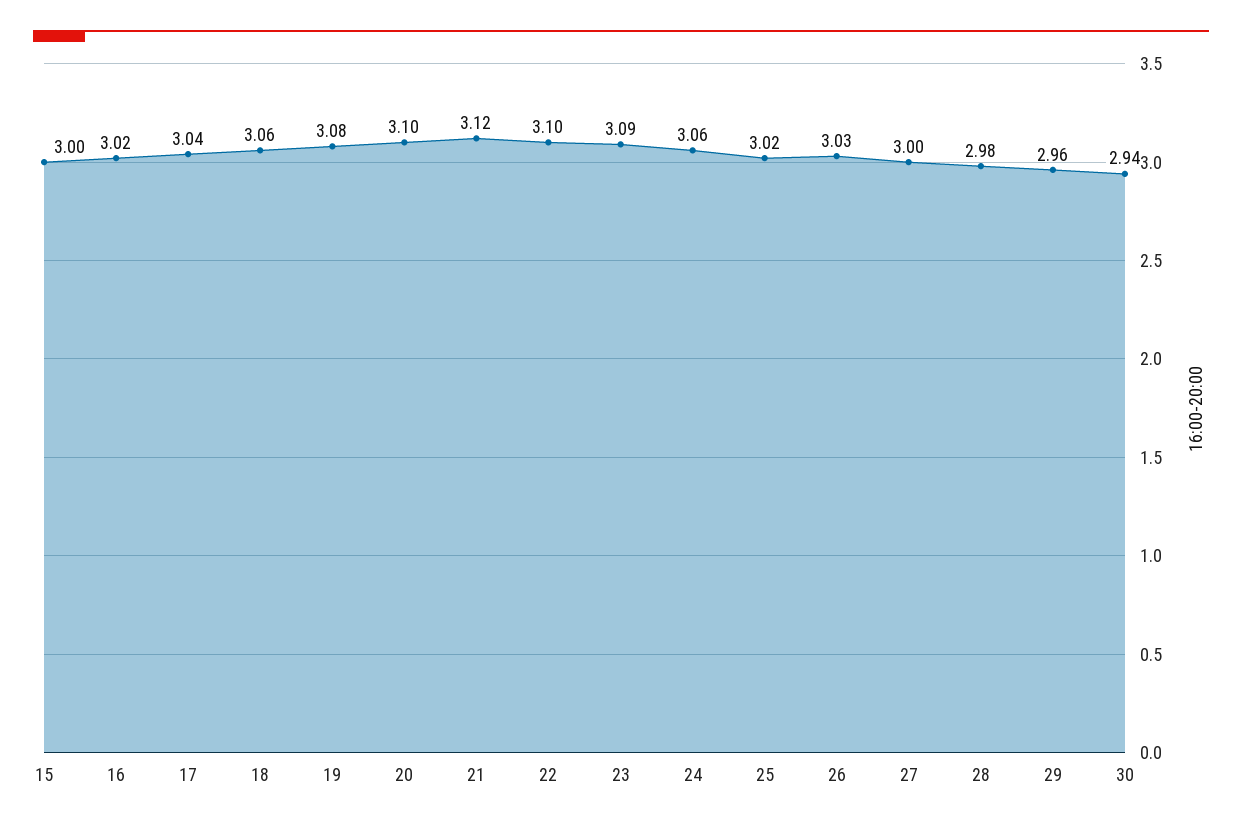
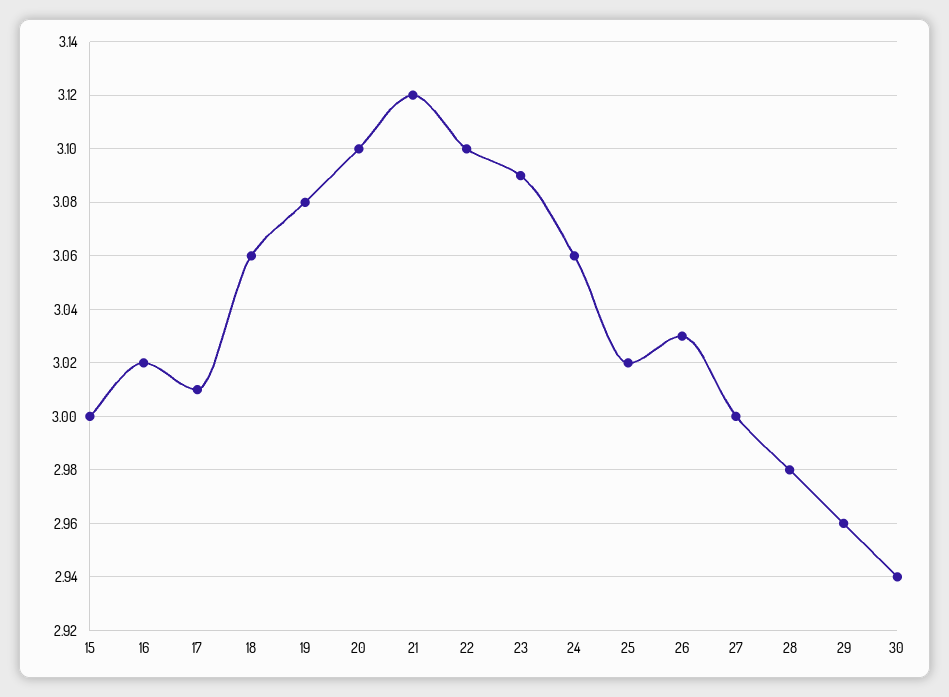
17: 3.04 -> 3.01

